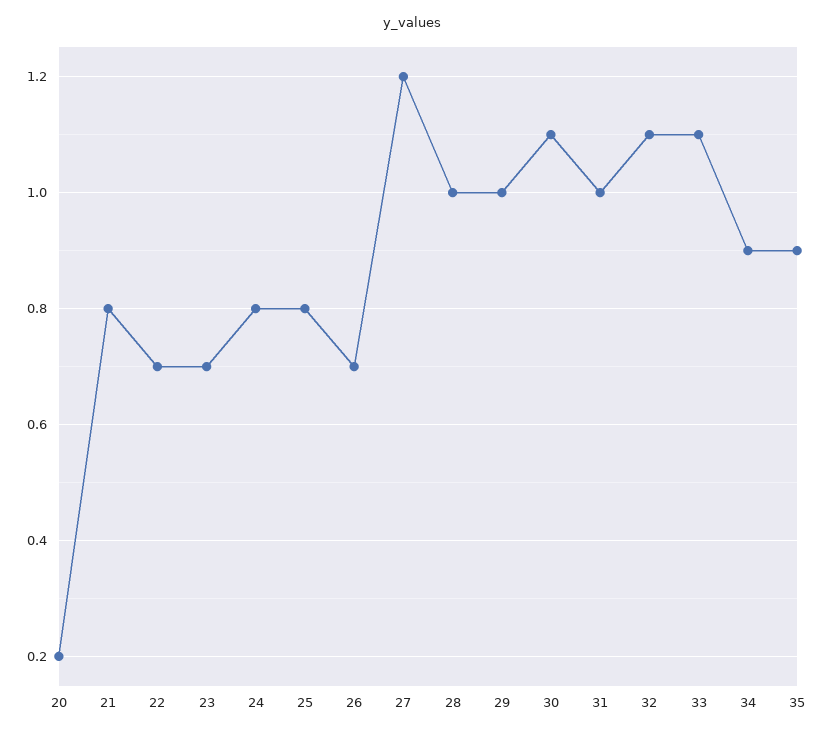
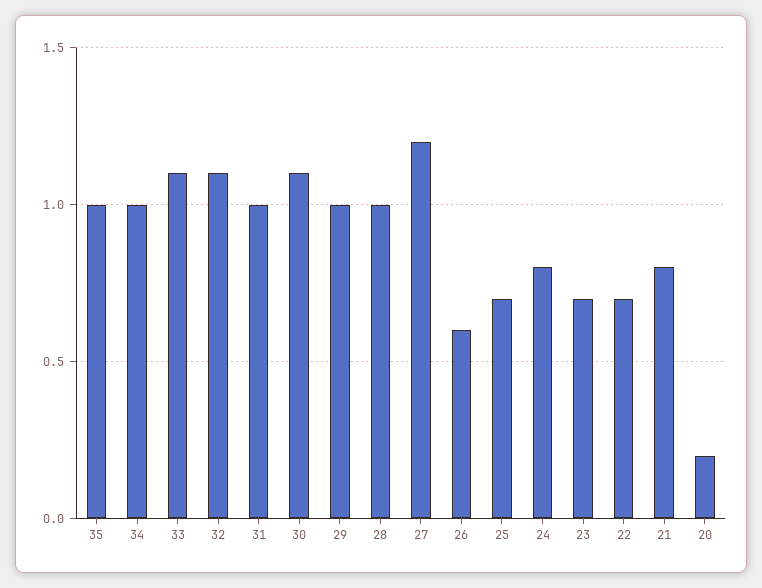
25: 0.8 -> 0.7
26: 0.7 -> 0.6
34: 0.9 -> 1
35: 0.9 -> 1

